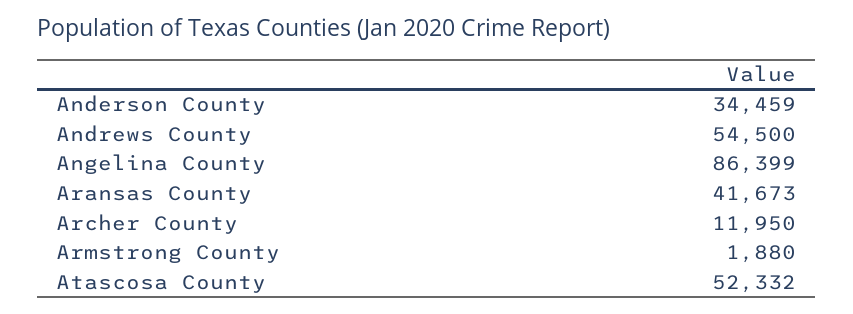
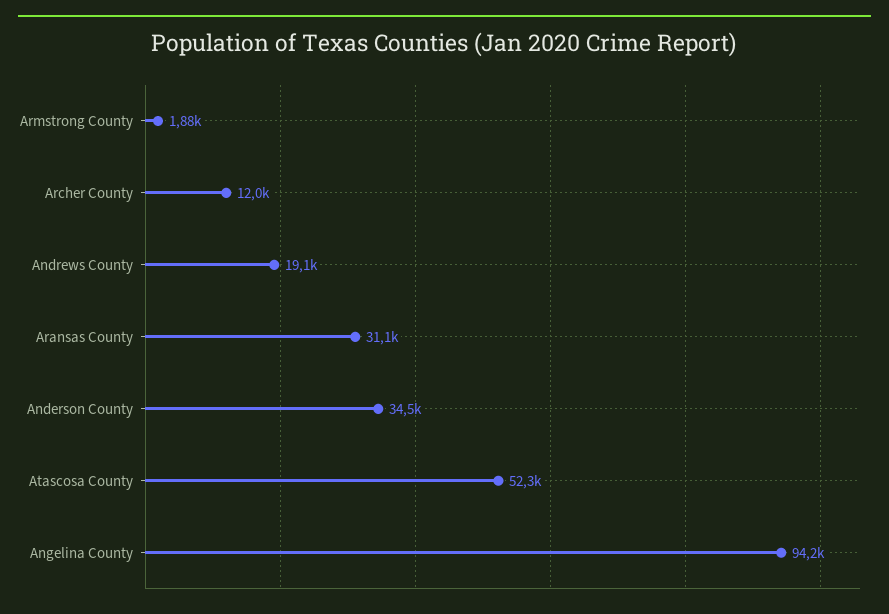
Andrews County: 54500 -> 19100
Angelina County: 86399 -> 94200
Aransas County: 41673 -> 31100

